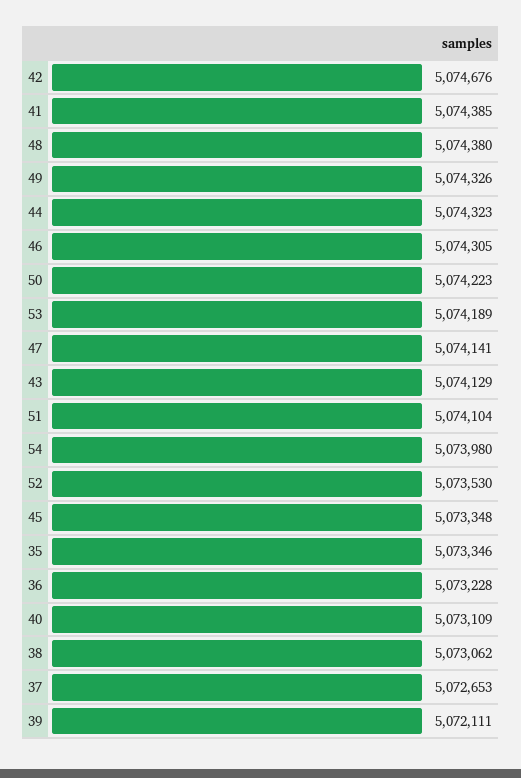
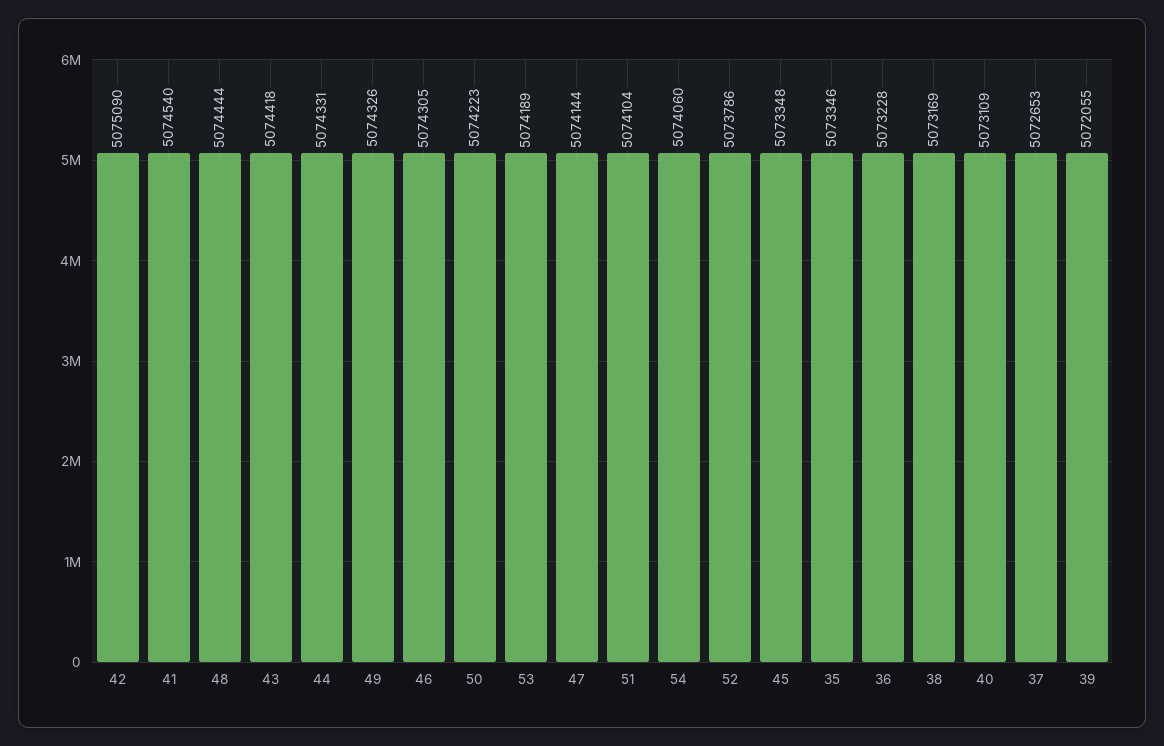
42: 5074676 -> 5075090
41: 5074385 -> 5074540
48: 5074380 -> 5074444
44: 5074323 -> 5074331
47: 5074141 -> 5074144
43: 5074129 -> 5074418
54: 5073980 -> 5074060
52: 5073530 -> 5073786
38: 5073062 -> 5073169
39: 5072111 -> 5072055

